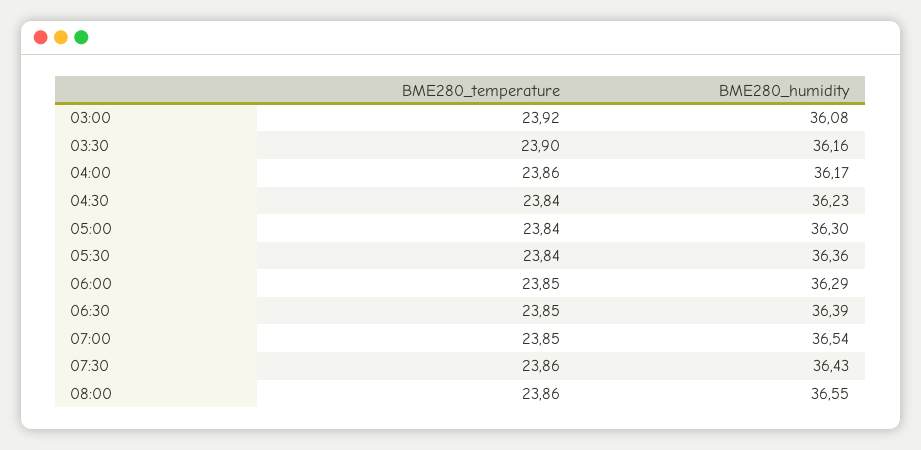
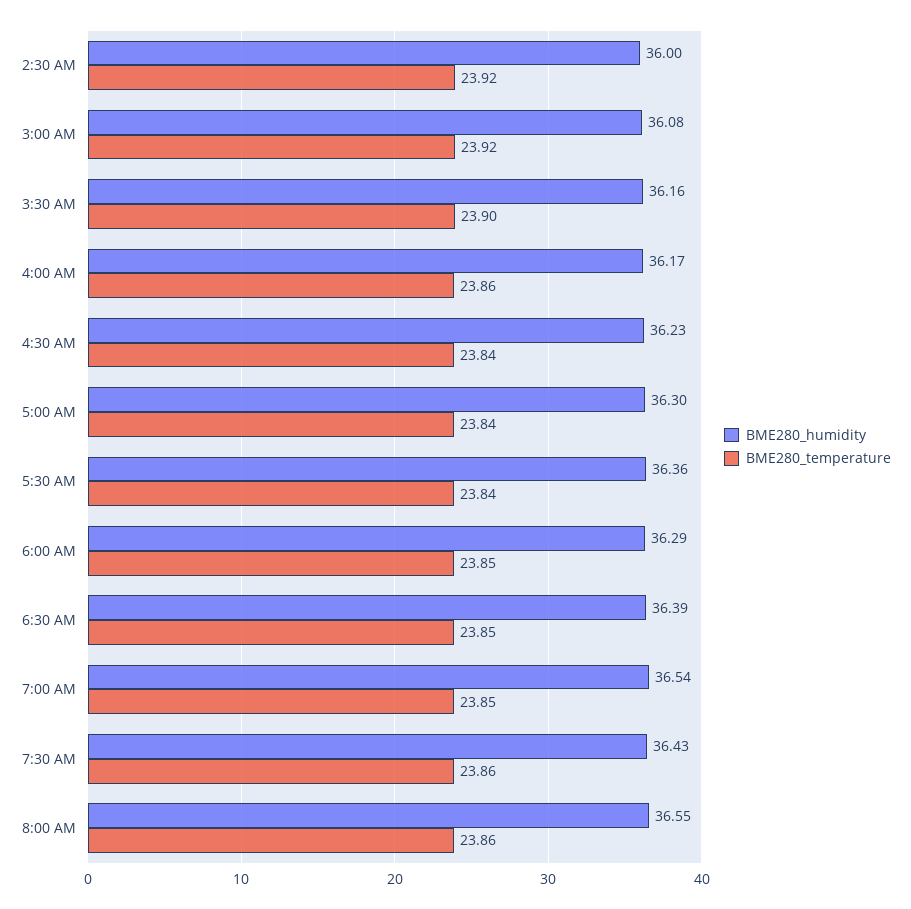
BME280_humidity, 2:30 AM: none -> 36
BME280_temperature, 2:30 AM: none -> 23.92

